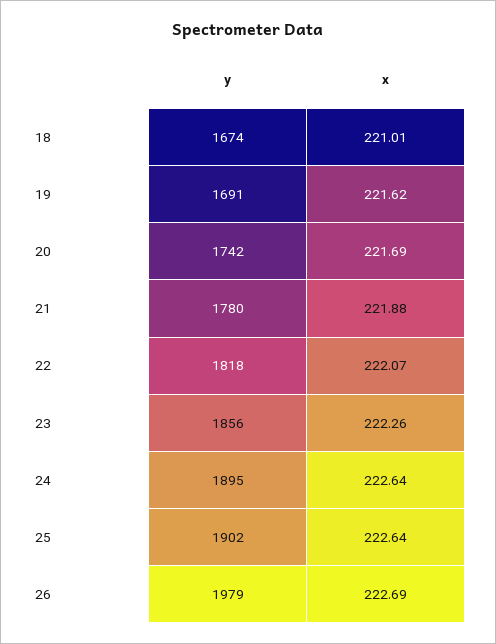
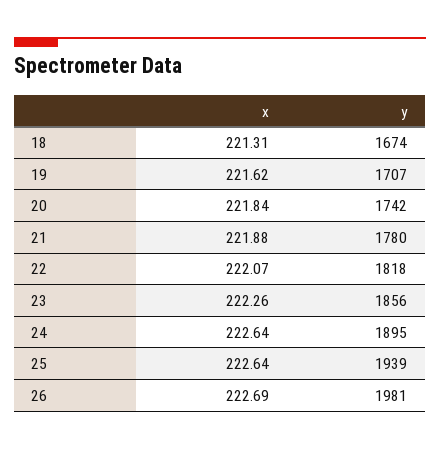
x, 18: 221.01 -> 221.31
y, 19: 1691 -> 1707
x, 20: 221.69 -> 221.84
y, 25: 1902 -> 1939
y, 26: 1979 -> 1981

